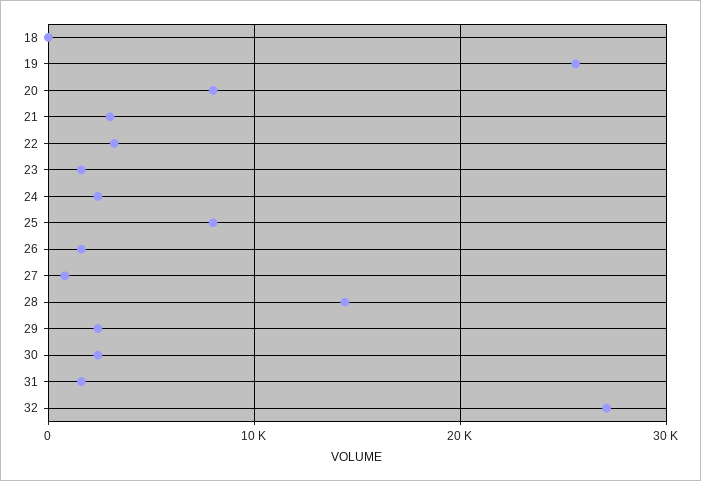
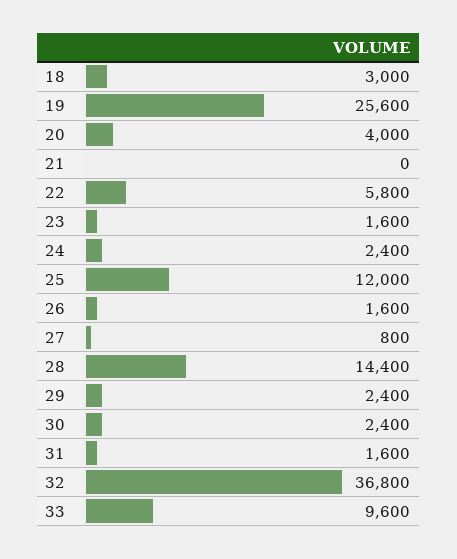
18: 0 -> 3000
20: 8000 -> 4000
21: 3000 -> 0
22: 3000 -> 5800
25: 8000 -> 12000
32: 27000 -> 36800
33: none -> 9600

